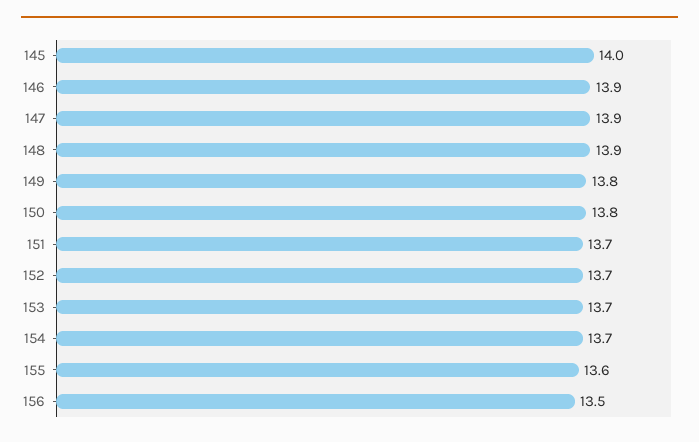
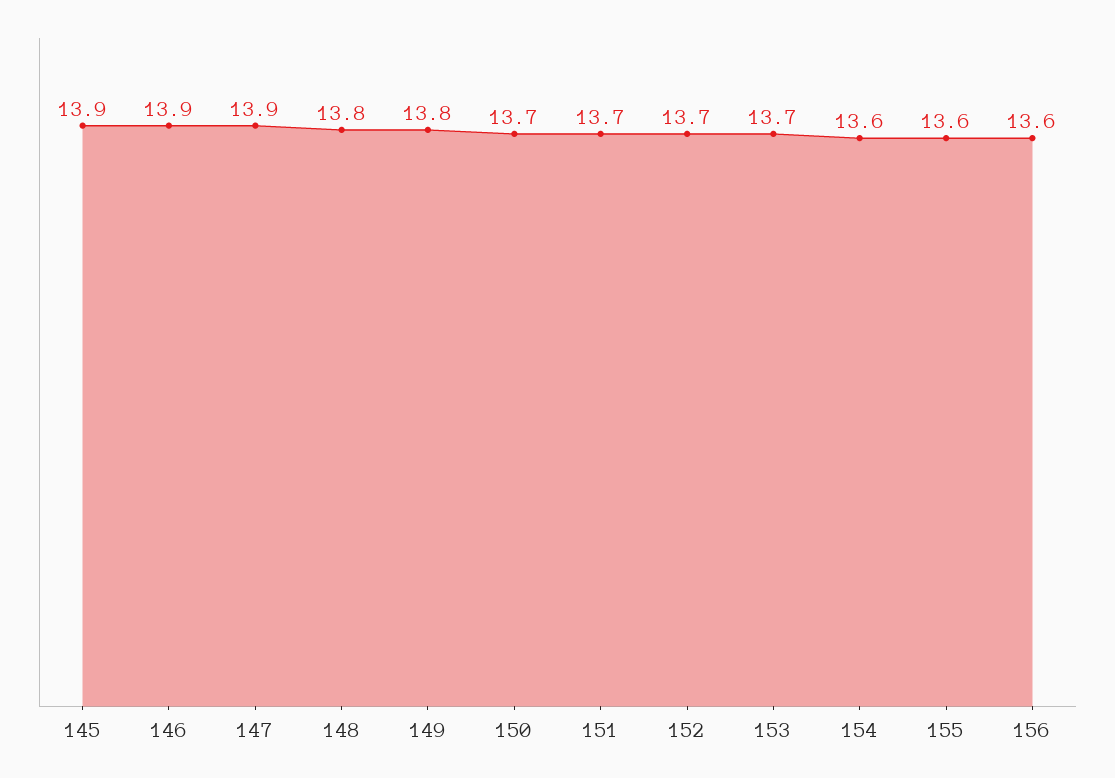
145: 14 -> 13.9
148: 13.9 -> 13.8
150: 13.8 -> 13.7
154: 13.7 -> 13.6
156: 13.5 -> 13.6

